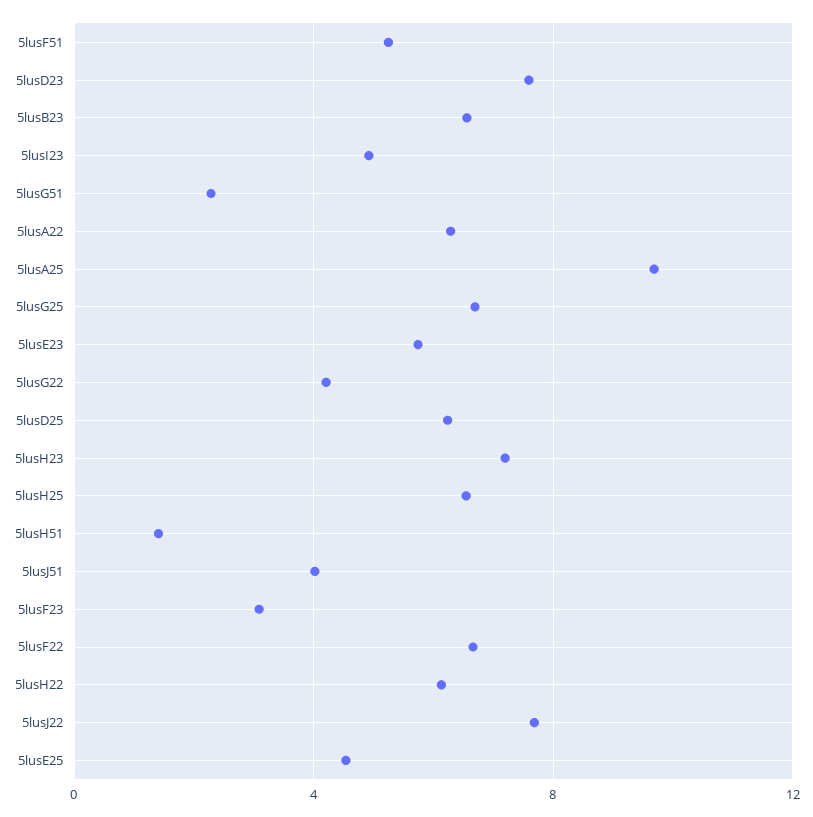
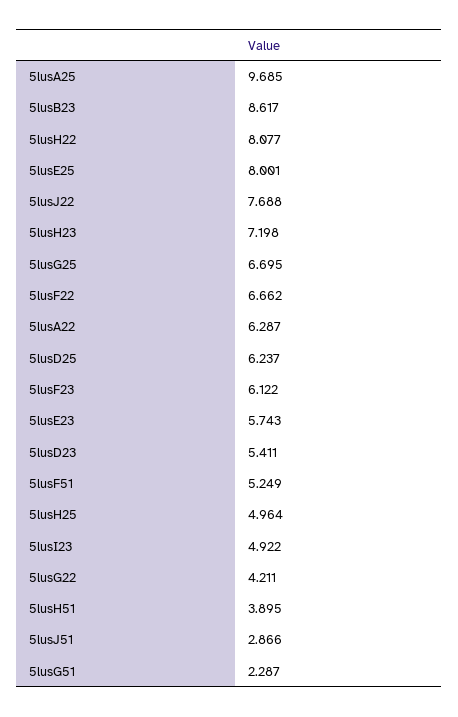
5lusD23: 7.5 -> 5.411
5lusB23: 6.5 -> 8.617
5lusH25: 6.5 -> 4.964
5lusH51: 1.5 -> 3.895
5lusJ51: 4 -> 2.866
5lusF23: 3 -> 6.122
5lusH22: 6 -> 8.077
5lusE25: 4.5 -> 8.001

